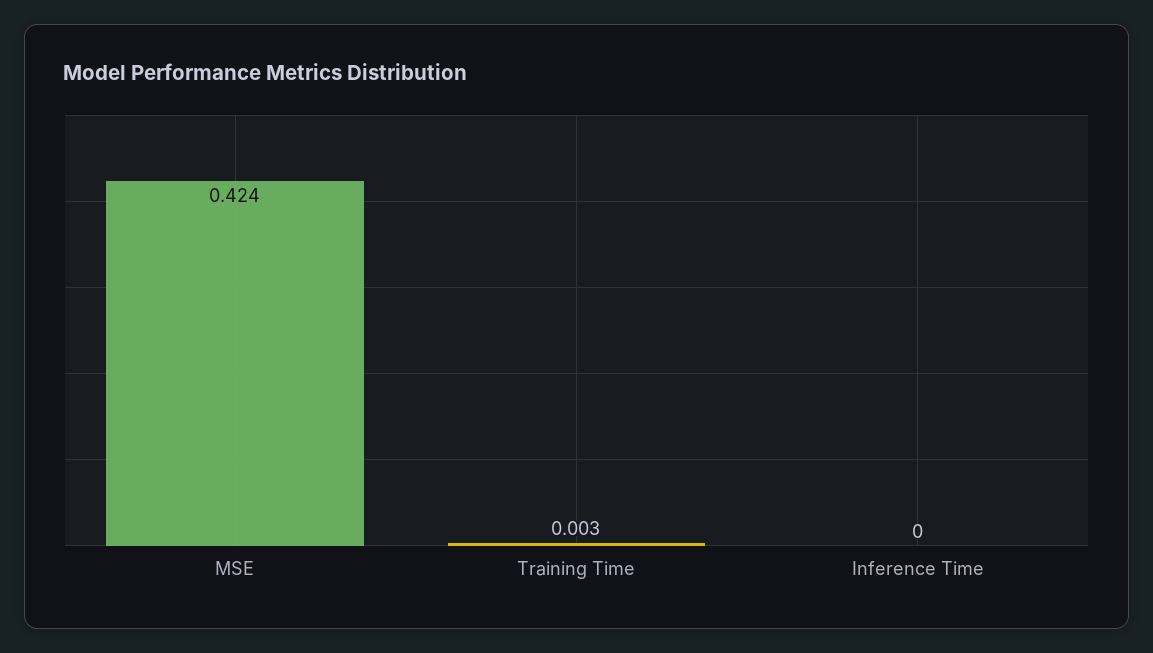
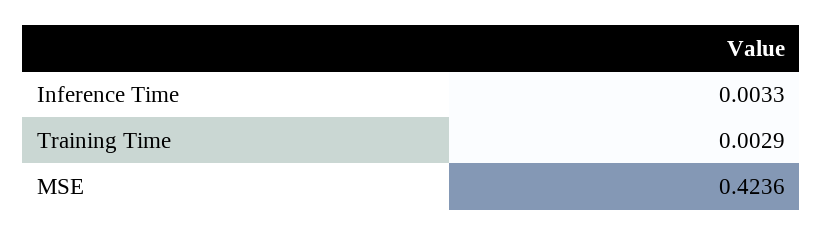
Inference Time: 0 -> 0.0033

